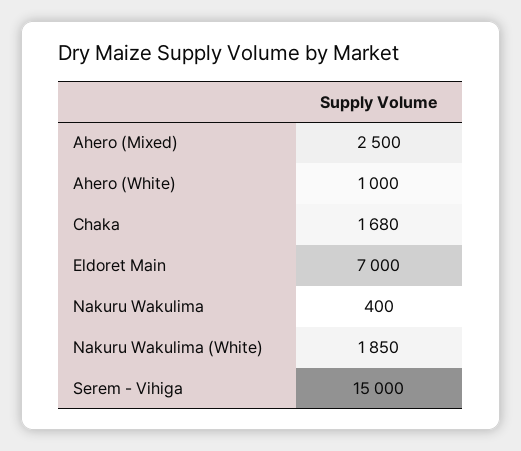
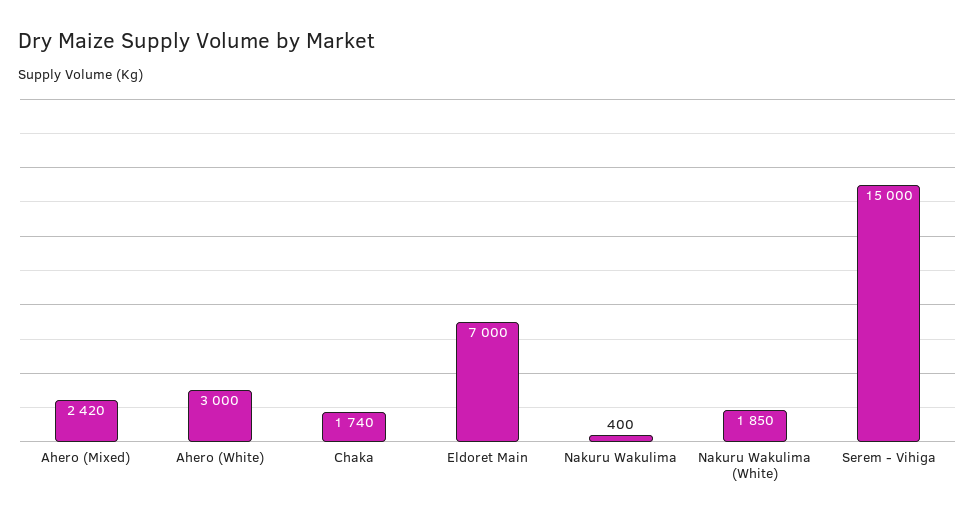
Ahero (Mixed): 2500 -> 2420
Ahero (White): 1000 -> 3000
Chaka: 1680 -> 1740

